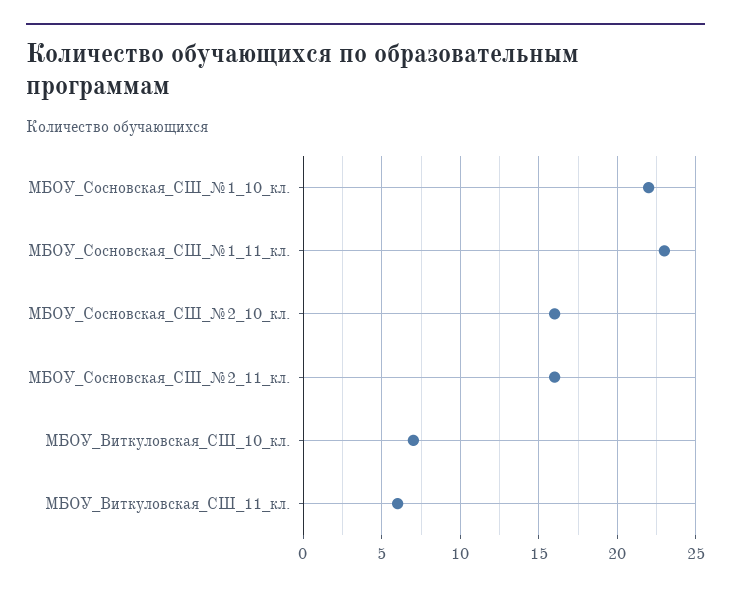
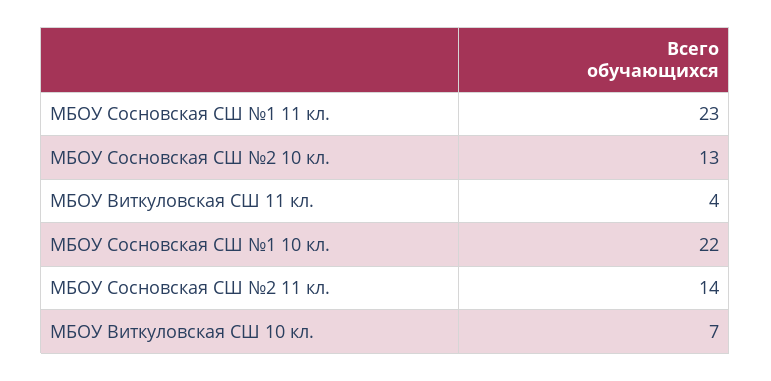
МБОУ_Сосновская_СШ_№2_10_кл.: 16 -> 13
МБОУ_Сосновская_СШ_№2_11_кл.: 16 -> 14
МБОУ_Виткуловская_СШ_11_кл.: 6 -> 4

